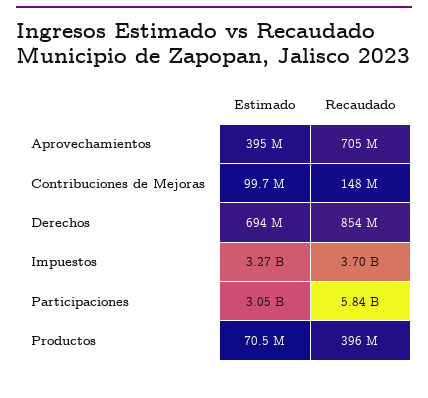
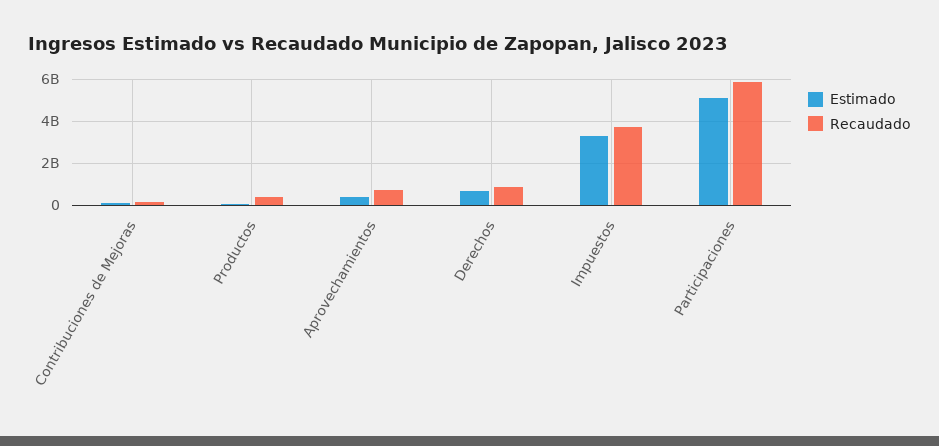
Estimado, Participaciones: 3050000000 -> 5000000000

